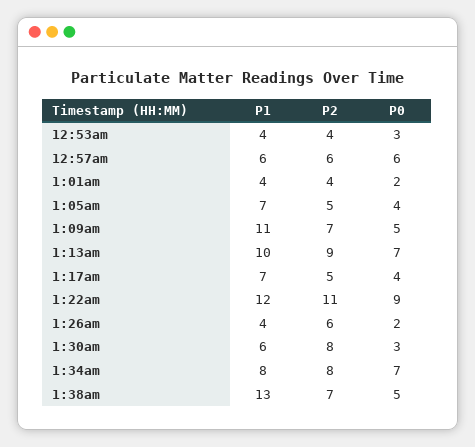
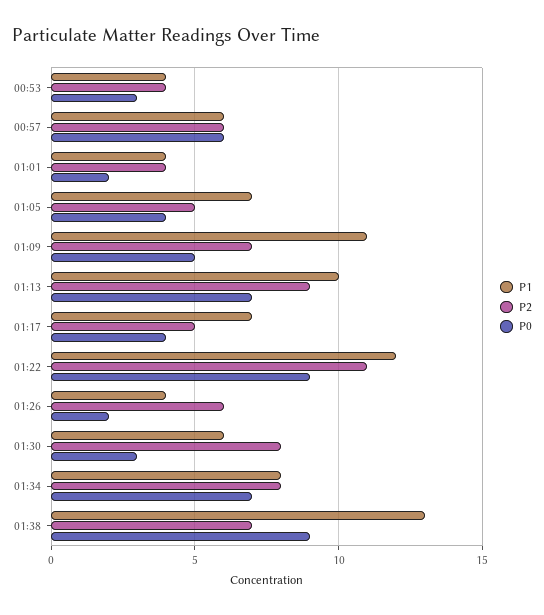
P0, 1:38am: 5 -> 9

